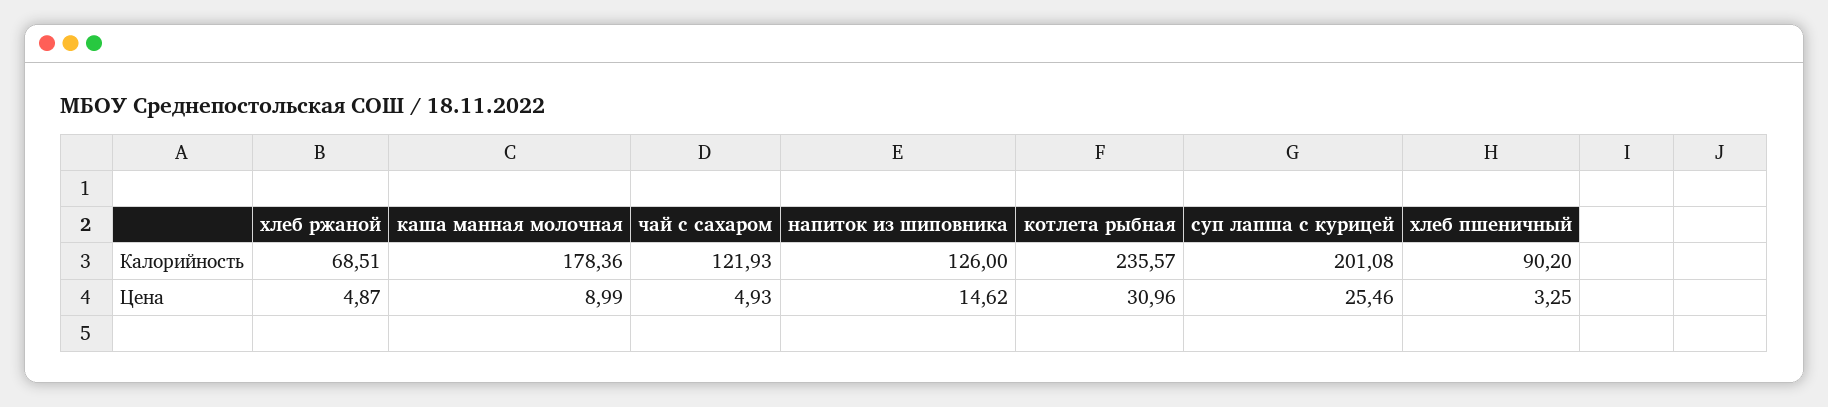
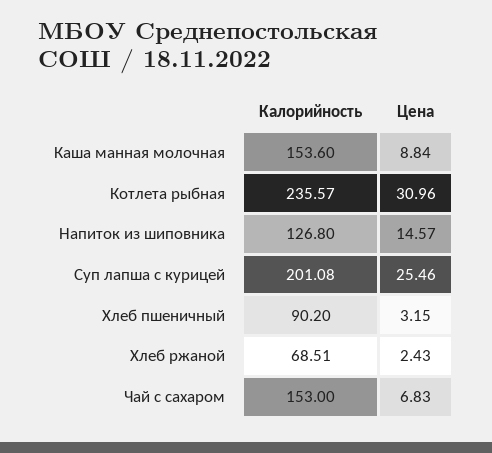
каша манная молочная, Калорийность: 178.36 -> 153.6
чай с сахаром, Калорийность: 121.93 -> 153
напиток из шиповника, Калорийность: 126 -> 126.8
хлеб ржаной, Цена: 4.87 -> 2.43
каша манная молочная, Цена: 8.99 -> 8.84
чай с сахаром, Цена: 4.93 -> 6.83
напиток из шиповника, Цена: 14.62 -> 14.57
хлеб пшеничный, Цена: 3.25 -> 3.15

